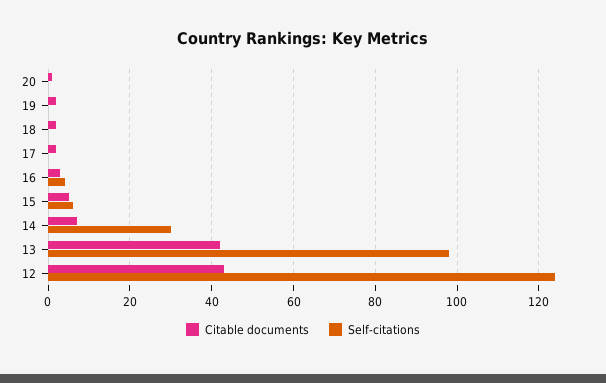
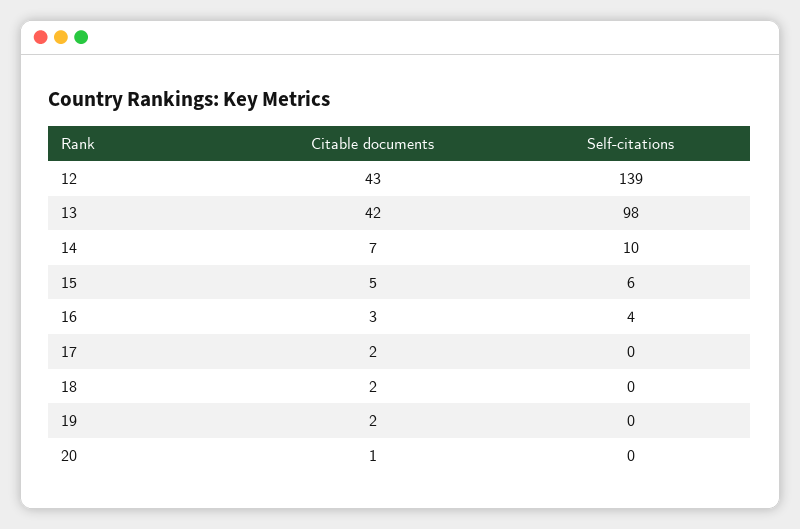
Self-citations, 14: 30 -> 10
Self-citations, 12: 125 -> 139

